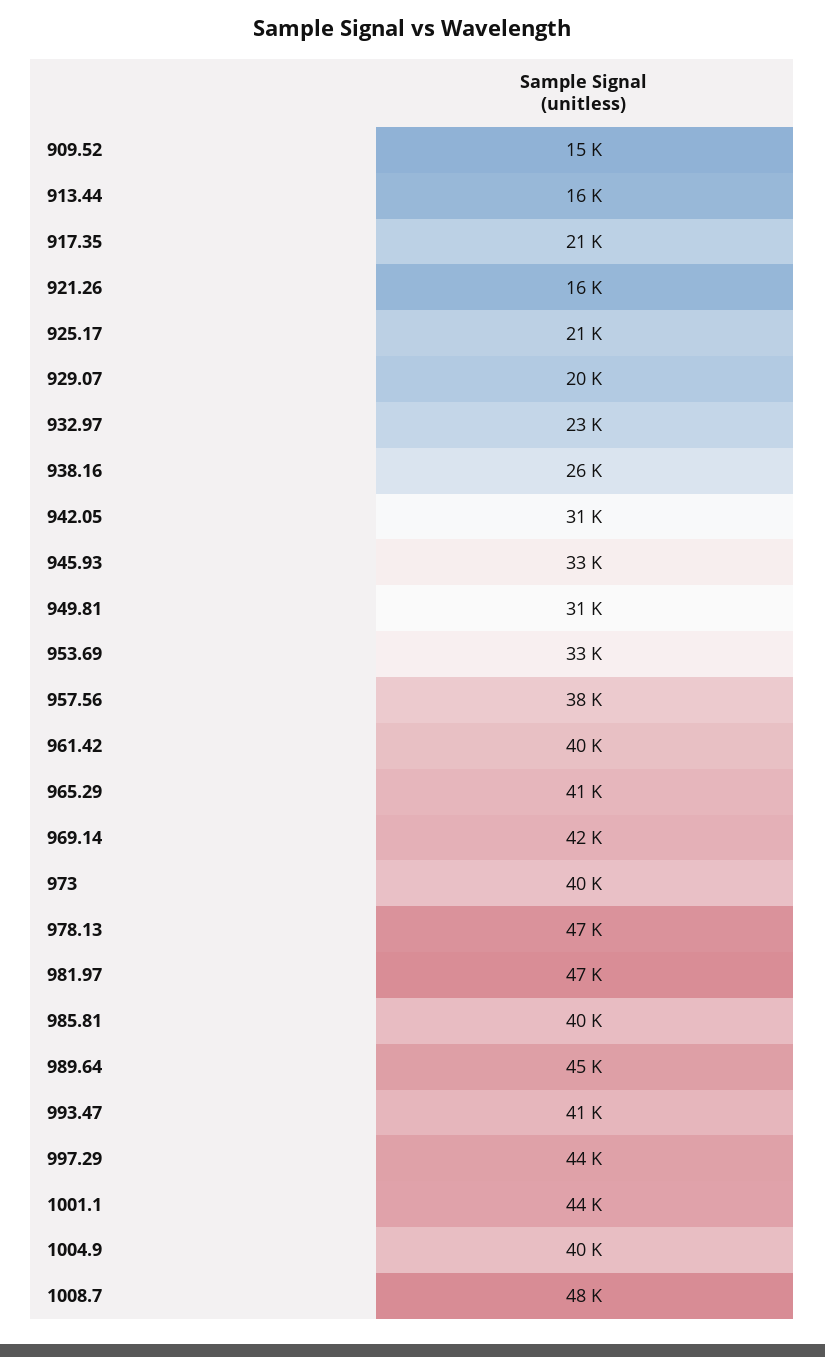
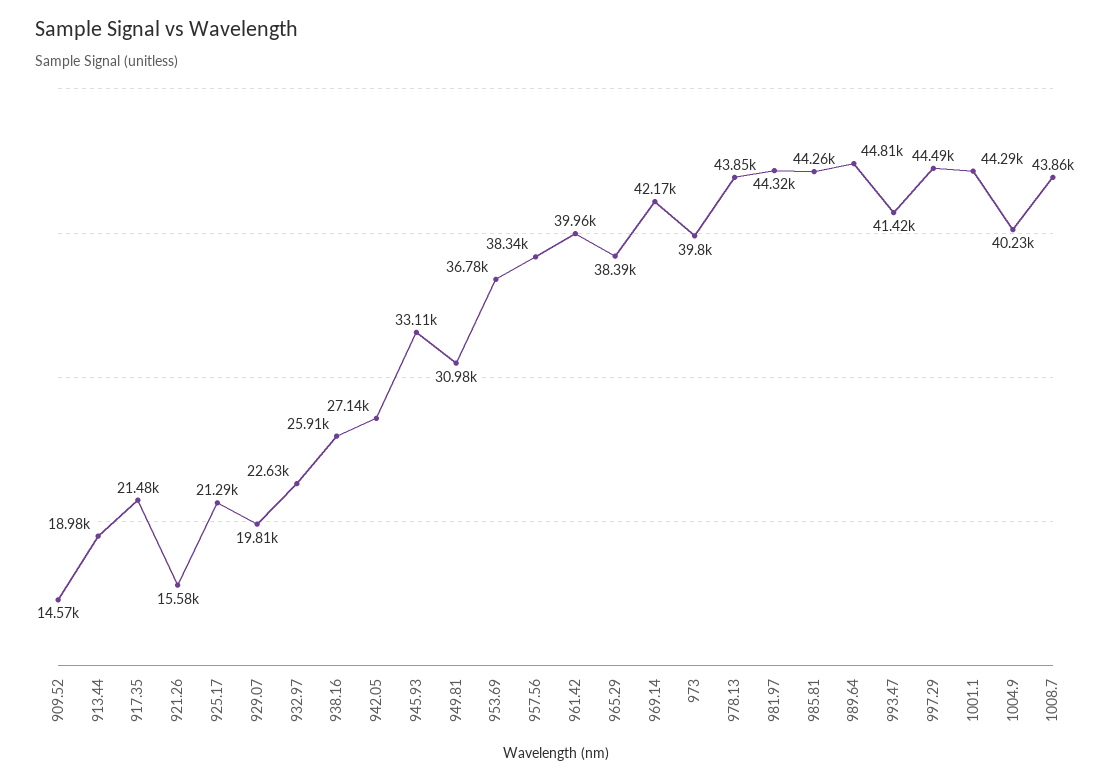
913.44: 16000 -> 18980
942.05: 31000 -> 27140
953.69: 33000 -> 36780
965.29: 41000 -> 38390
978.13: 47000 -> 43850
981.97: 47000 -> 44320
985.81: 40000 -> 44260
1008.7: 48000 -> 43860

